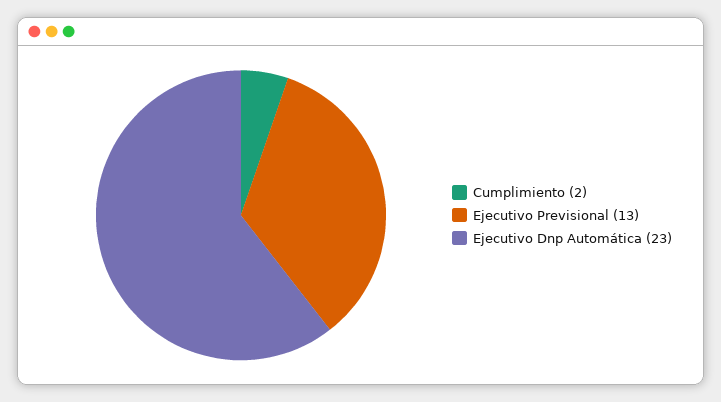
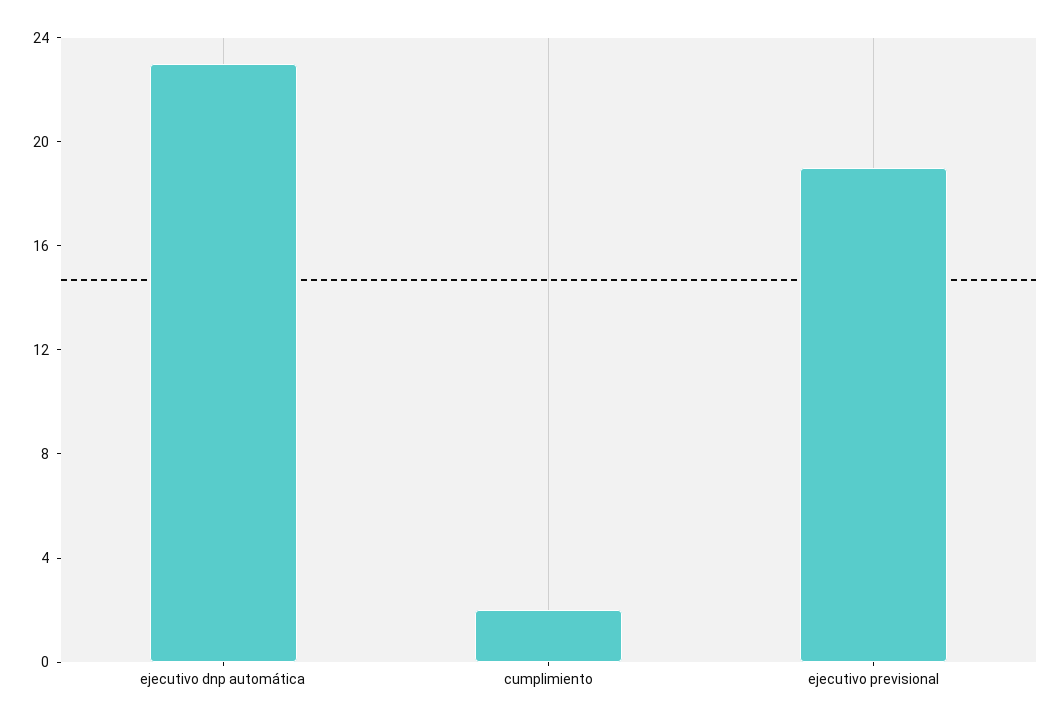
Ejecutivo Previsional: 13 -> 19

